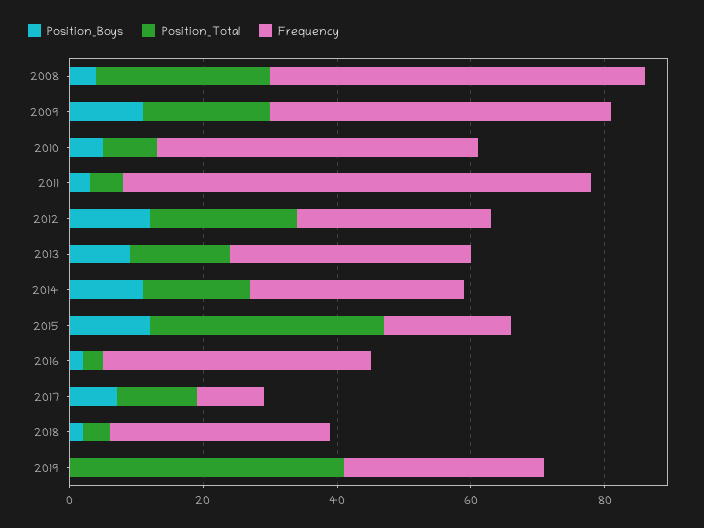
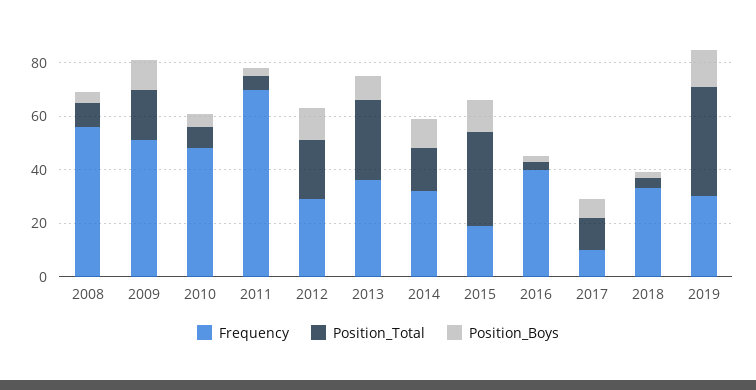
Position_Total, 2008: 25 -> 10
Position_Total, 2013: 15 -> 30
Position_Boys, 2019: 0 -> 15

